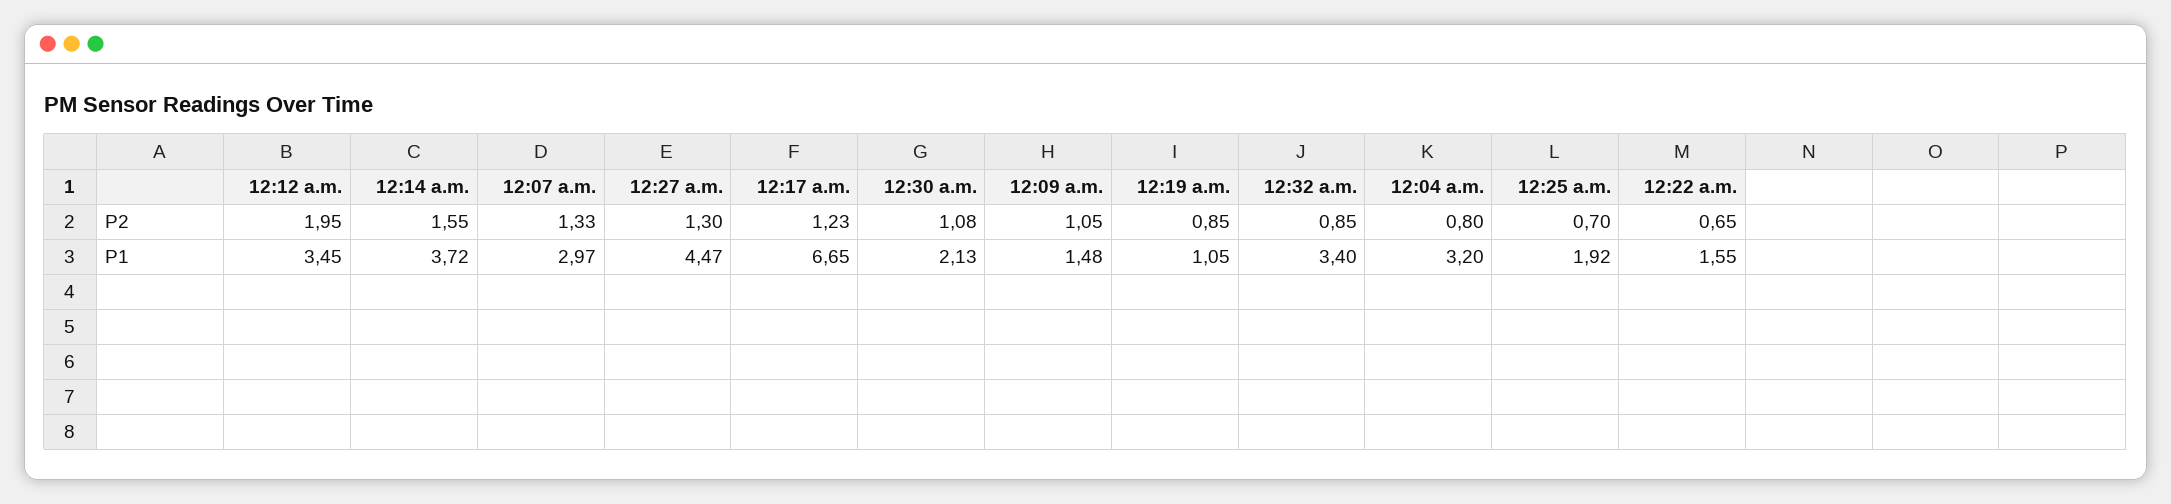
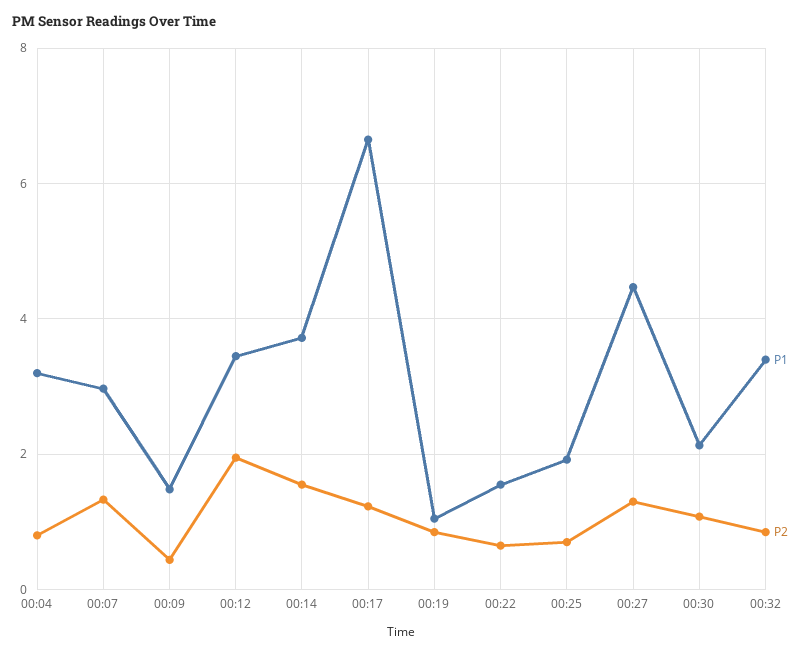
P2, 12:09 a.m.: 1.05 -> 0.4

